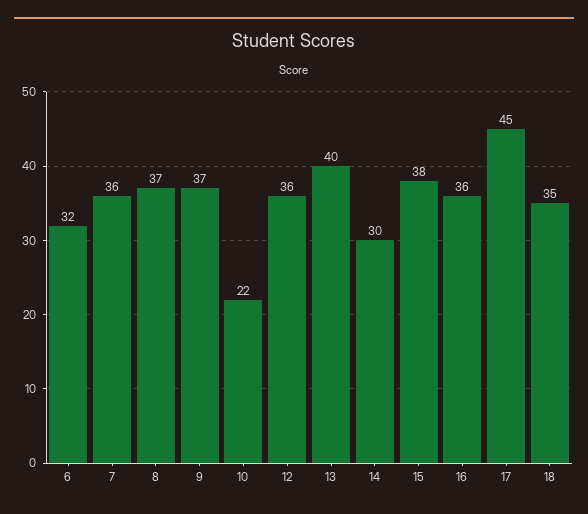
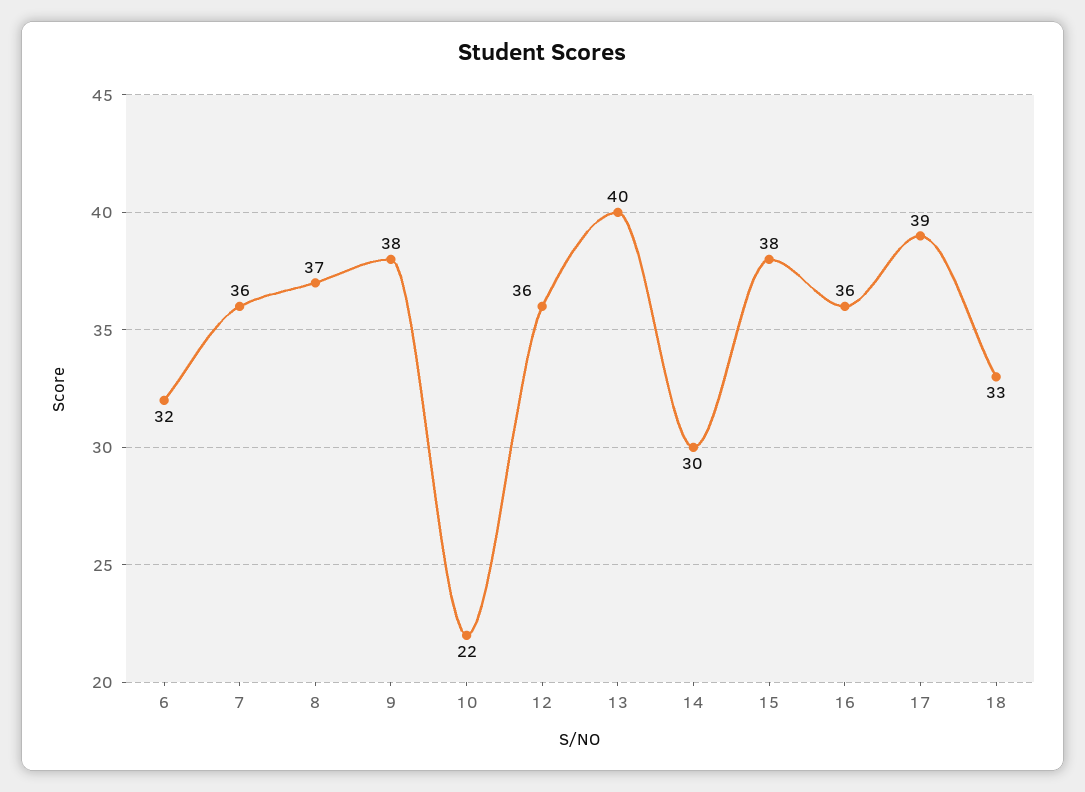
9: 37 -> 38
17: 45 -> 39
18: 35 -> 33

